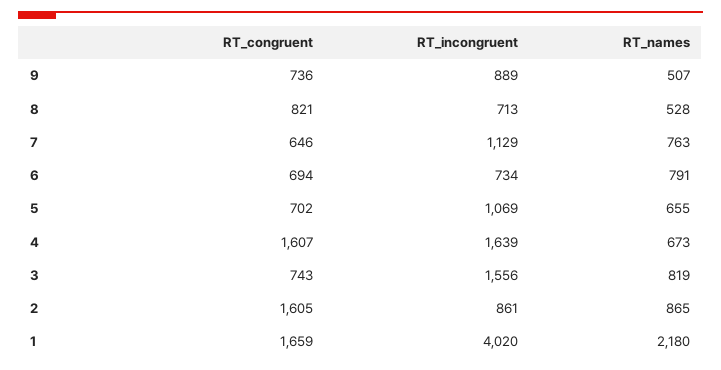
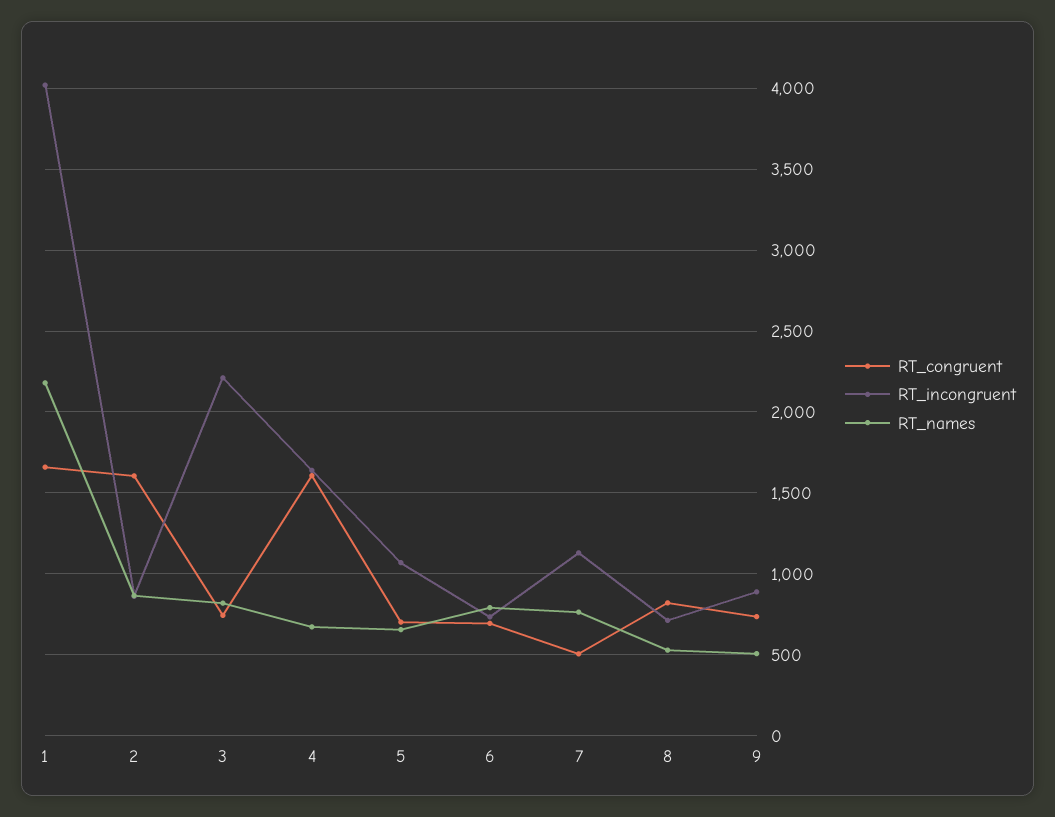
RT_congruent, 7: 646 -> 500
RT_incongruent, 3: 1556 -> 2200

